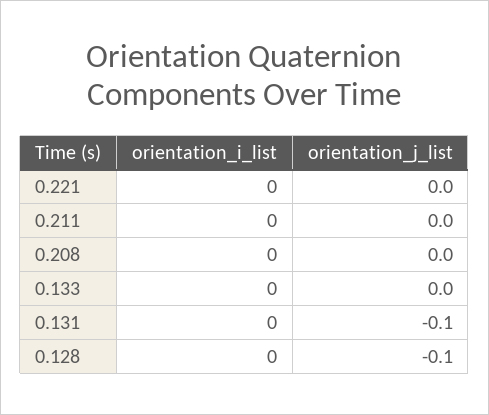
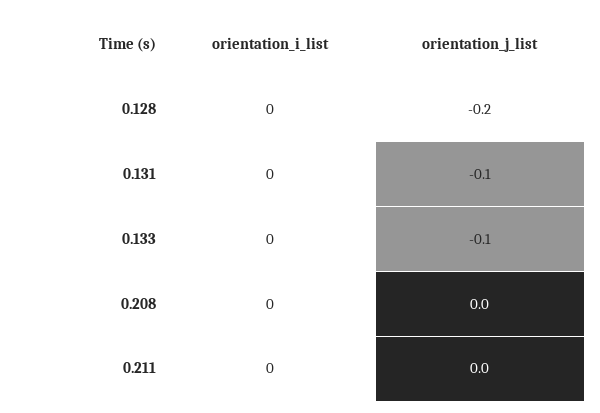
orientation_i_list, 0.221: 0 -> none
orientation_j_list, 0.221: 0 -> none
orientation_j_list, 0.133: 0 -> -0.1
orientation_j_list, 0.128: -0.1 -> -0.2

